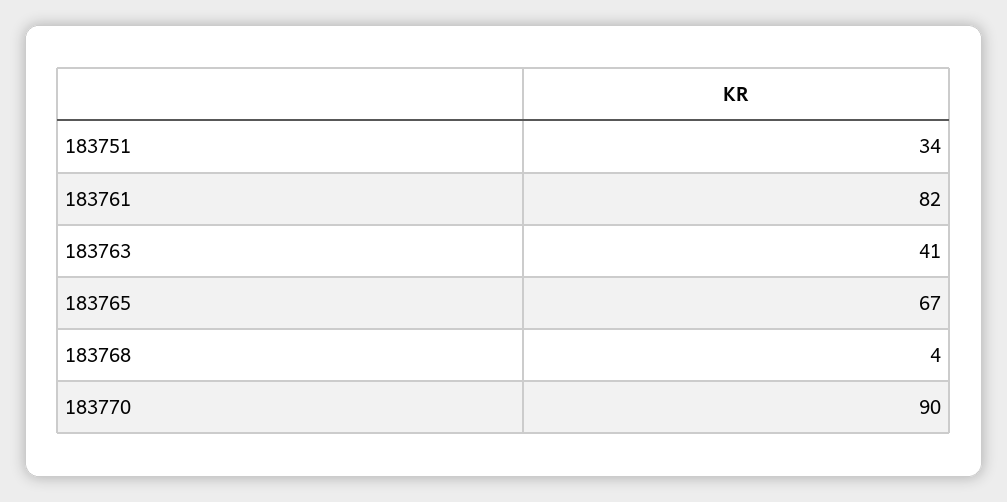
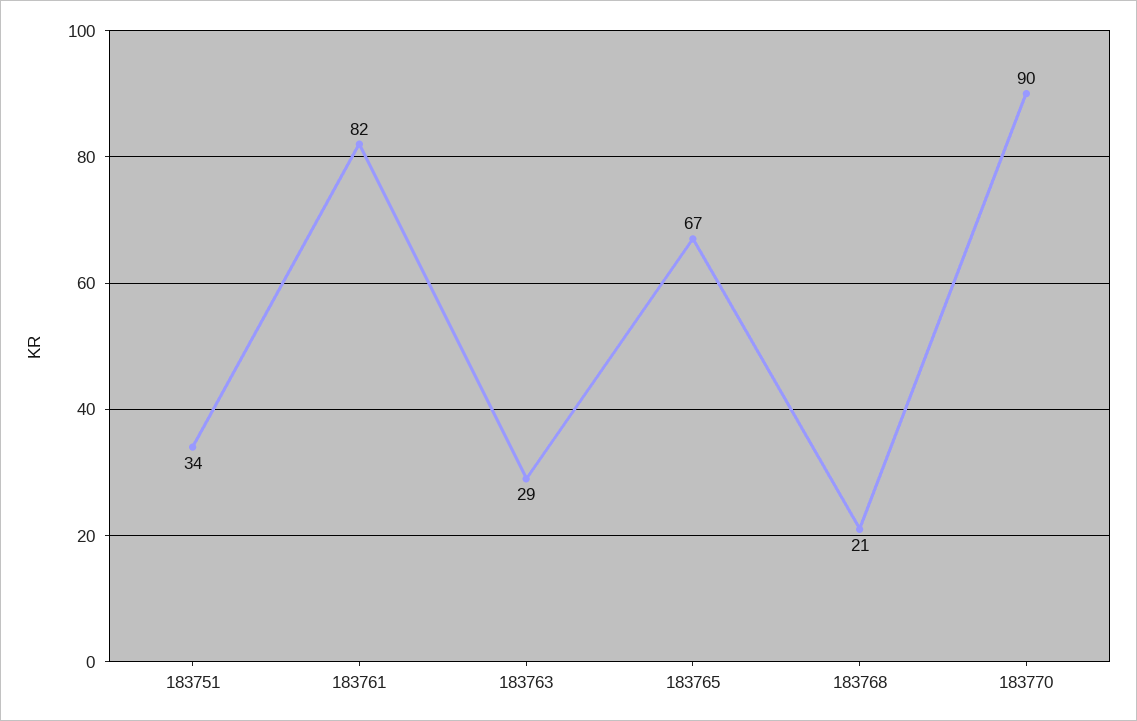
183763: 41 -> 29
183768: 4 -> 21

